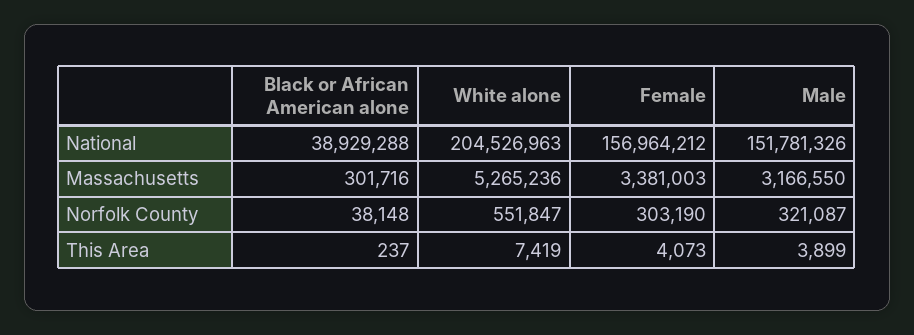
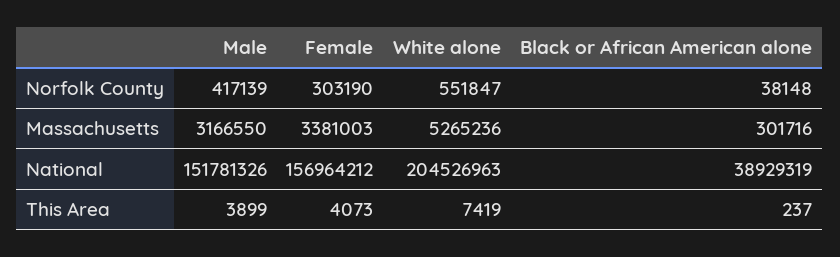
Black or African American alone, National: 38929288 -> 38929319
Male, Norfolk County: 321087 -> 417139

